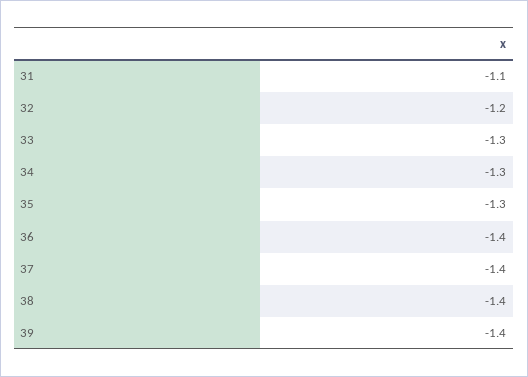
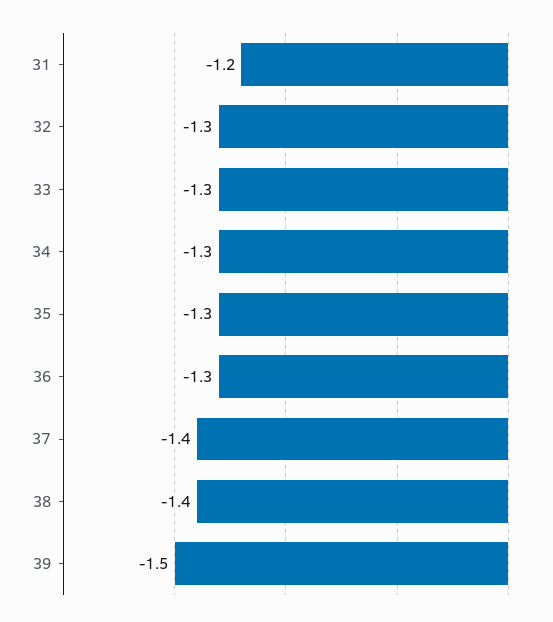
31: -1.1 -> -1.2
32: -1.2 -> -1.3
36: -1.4 -> -1.3
39: -1.4 -> -1.5

